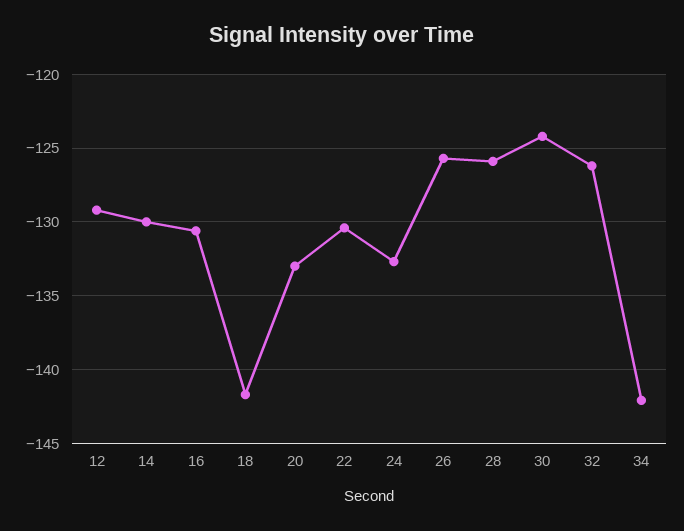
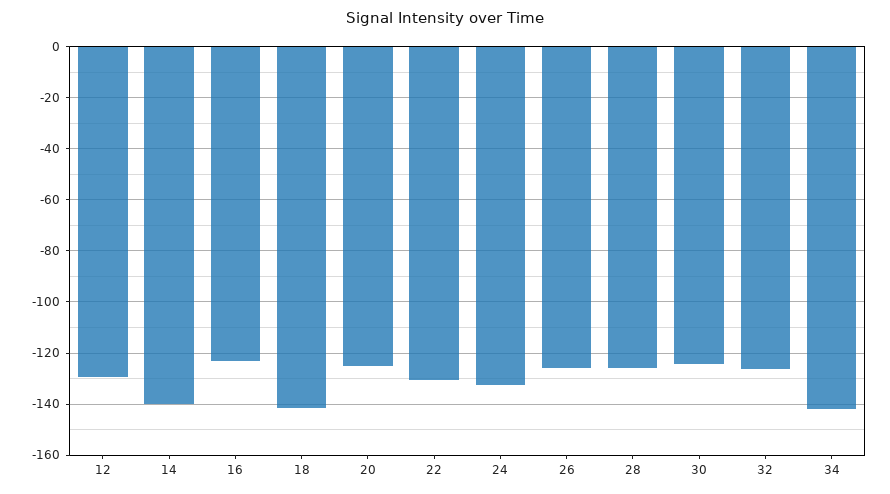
14: -130 -> -140
16: -130.5 -> -122.5
20: -133 -> -125

